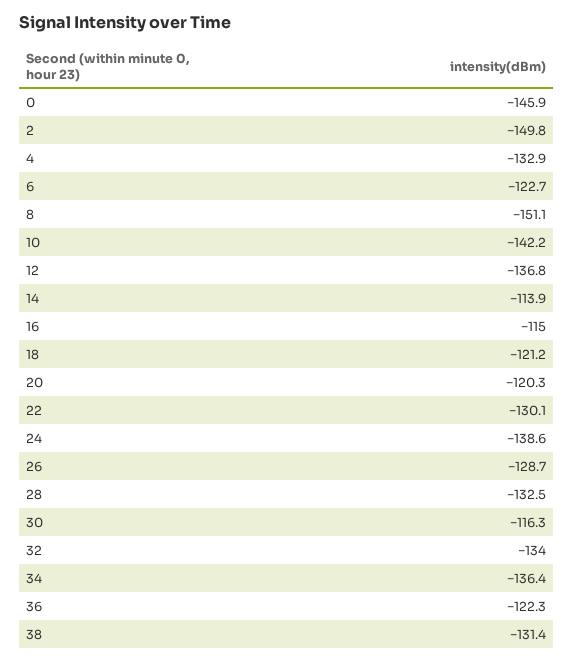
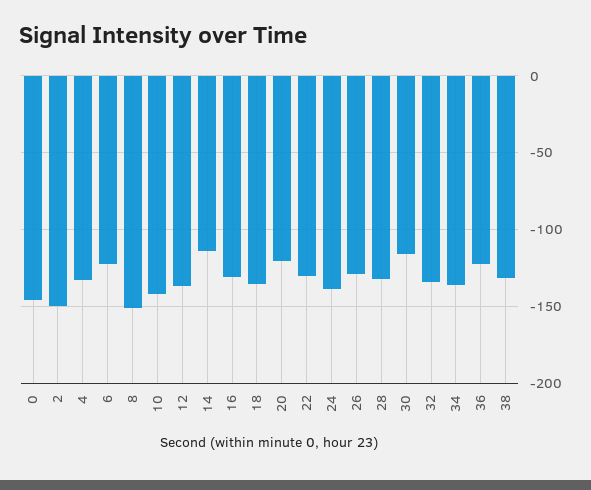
16: -115 -> -130
18: -121.2 -> -135

